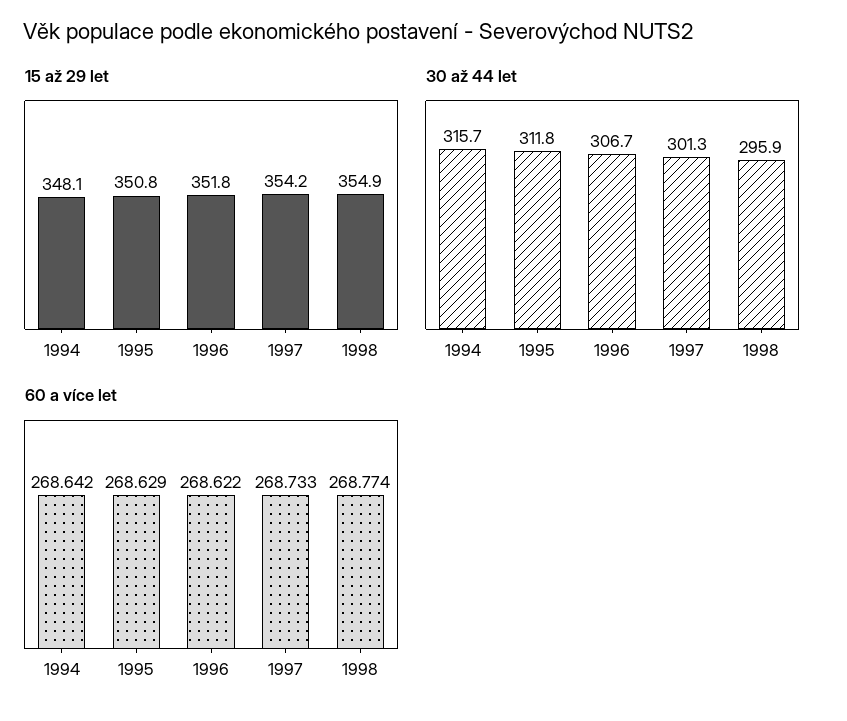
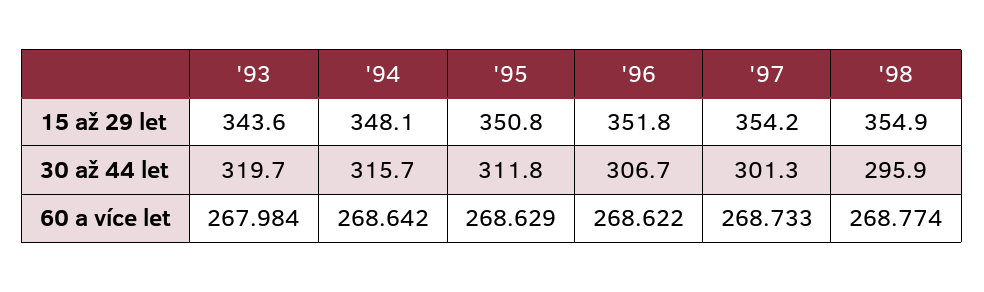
15 až 29 let, '93: none -> 343.6
30 až 44 let, '93: none -> 319.7
60 a více let, '93: none -> 267.984

